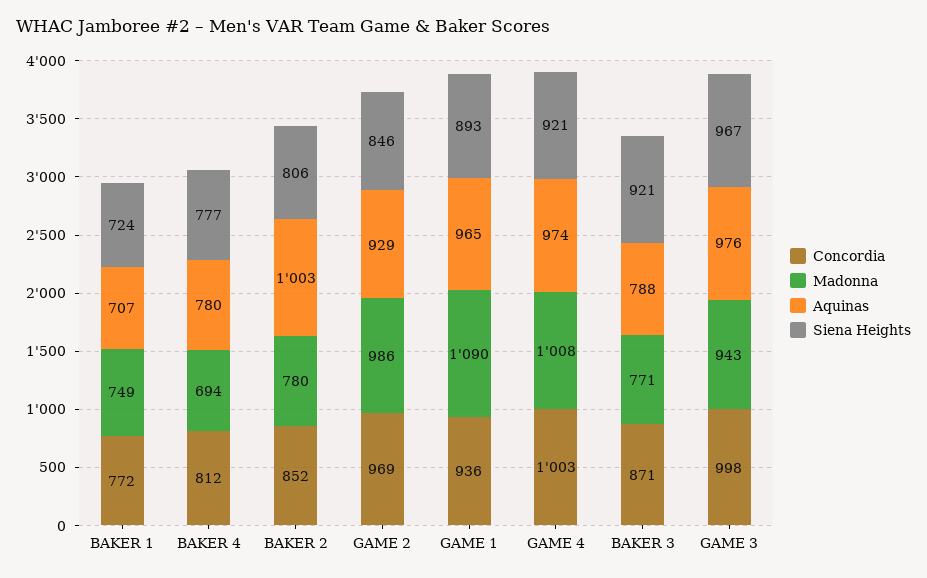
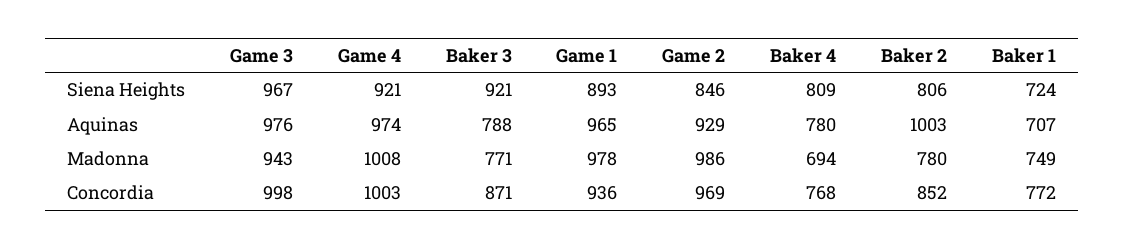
Concordia, BAKER 4: 812 -> 768
Siena Heights, BAKER 4: 777 -> 809
Madonna, GAME 1: 1090 -> 978

